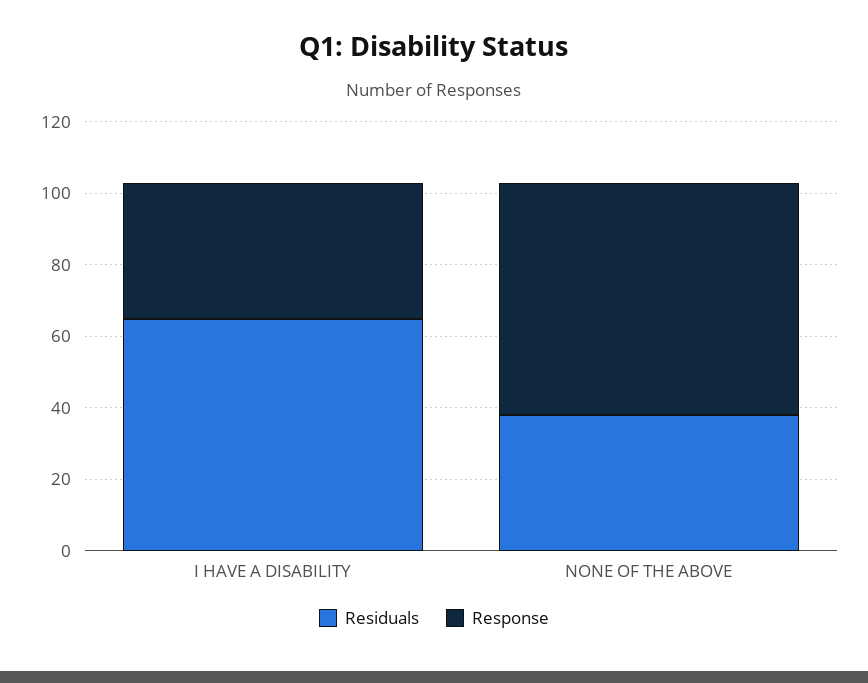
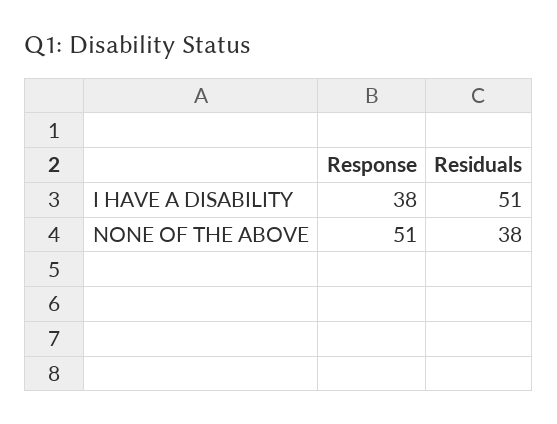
Residuals, I HAVE A DISABILITY: 65 -> 51
Response, NONE OF THE ABOVE: 65 -> 51

